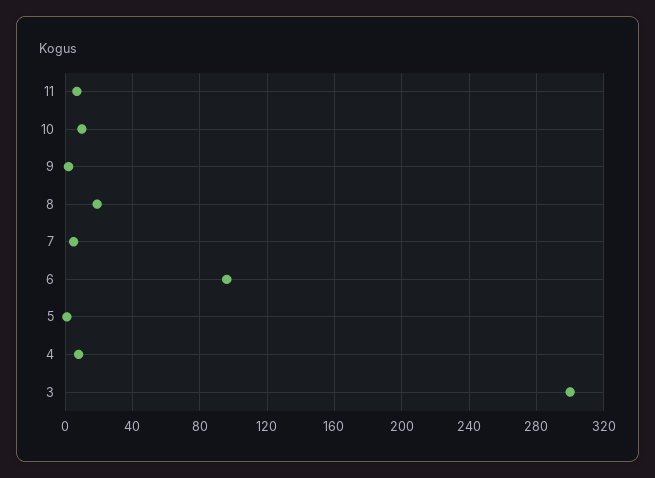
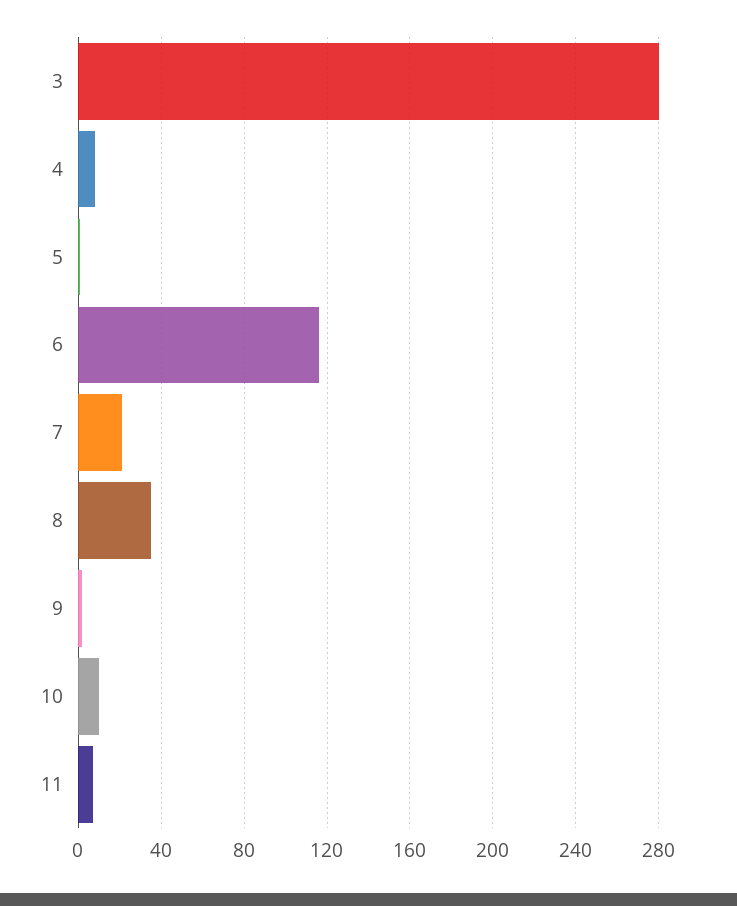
8: 20 -> 35
7: 5 -> 20
6: 95 -> 115
3: 300 -> 280

